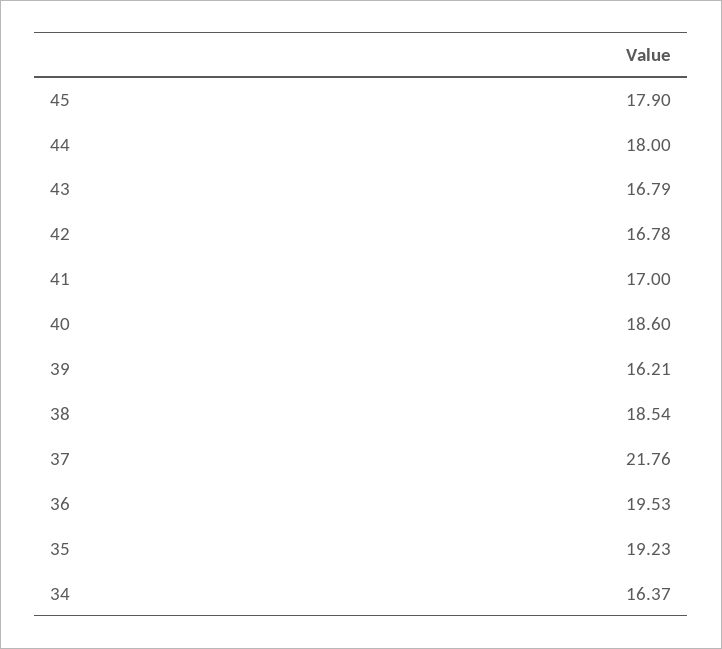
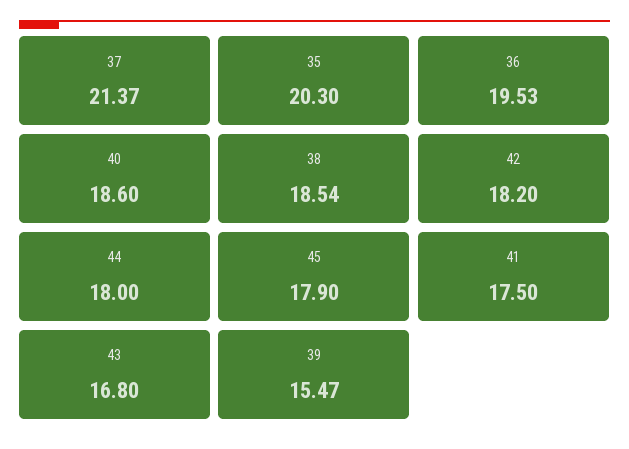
43: 16.79 -> 16.8
42: 16.78 -> 18.2
41: 17 -> 17.5
39: 16.21 -> 15.47
37: 21.76 -> 21.37
35: 19.23 -> 20.3
34: 16.37 -> none

